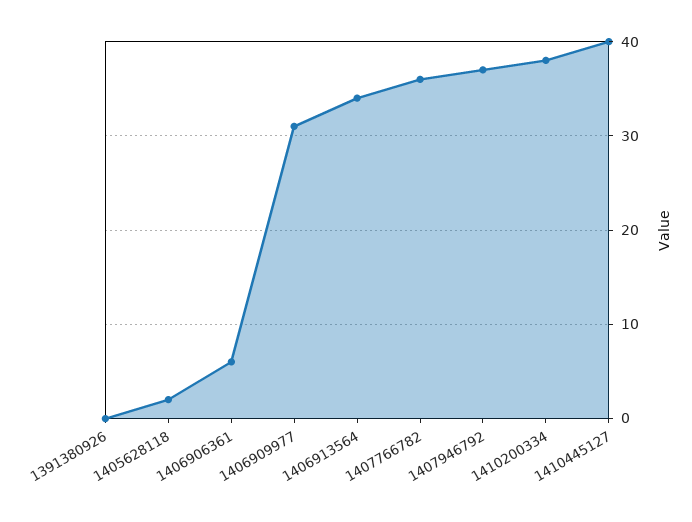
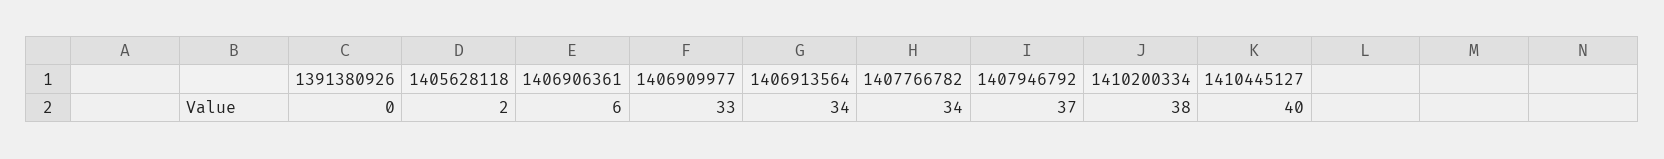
1406909977: 31 -> 33
1407766782: 36 -> 34

